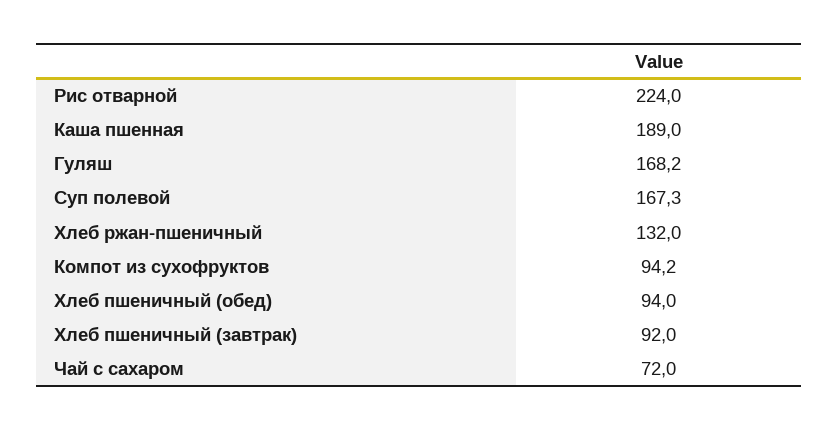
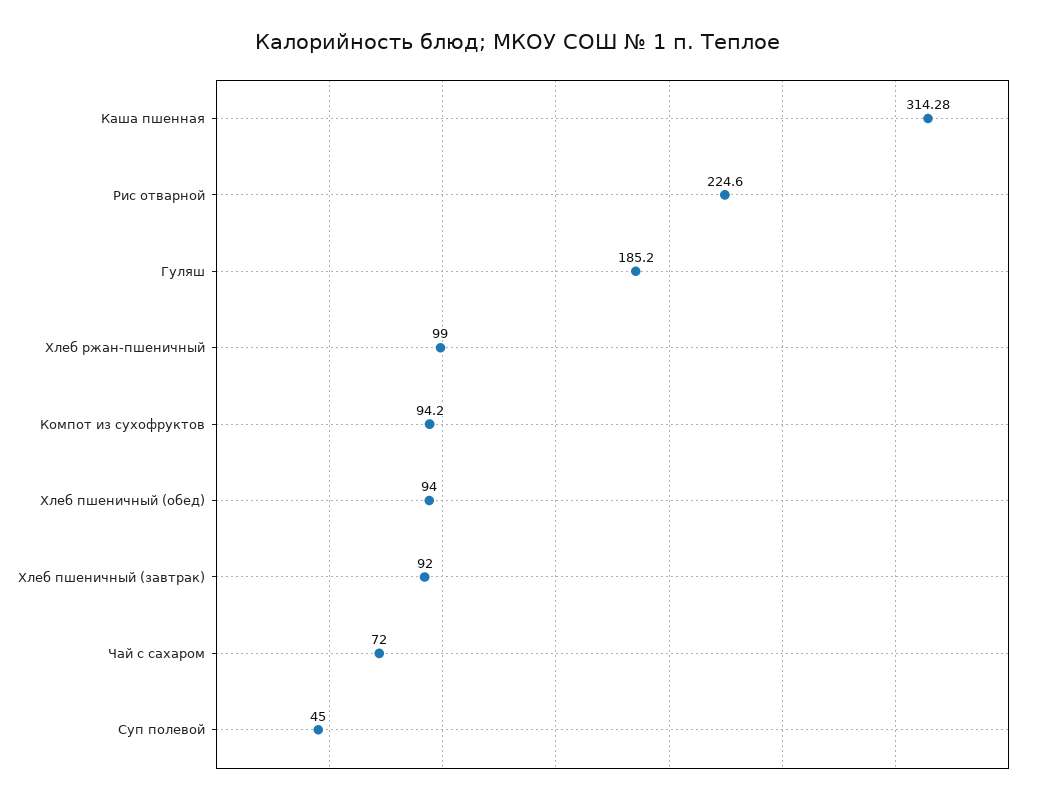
Рис отварной: 224 -> 224.6
Каша пшенная: 189 -> 314.28
Гуляш: 168.2 -> 185.2
Суп полевой: 167.3 -> 45
Хлеб ржан-пшеничный: 132 -> 99

